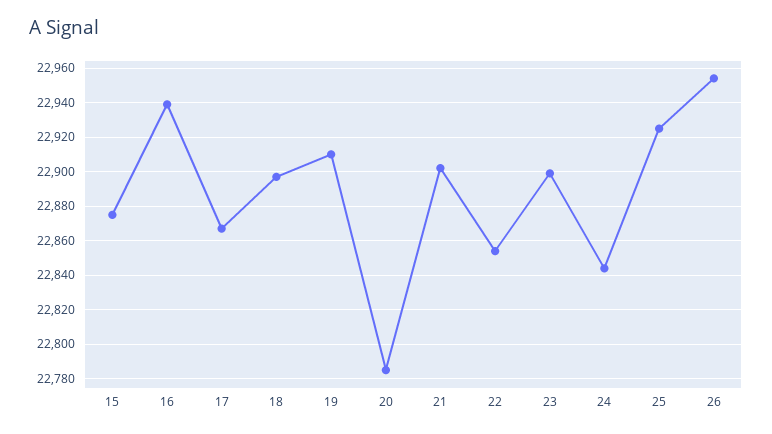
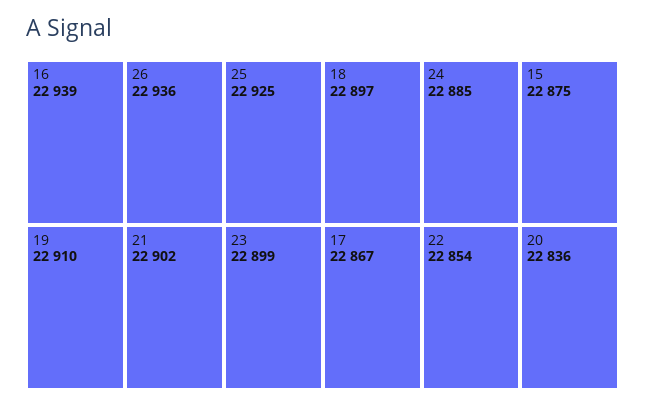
20: 22785 -> 22836
24: 22845 -> 22885
26: 22955 -> 22936

